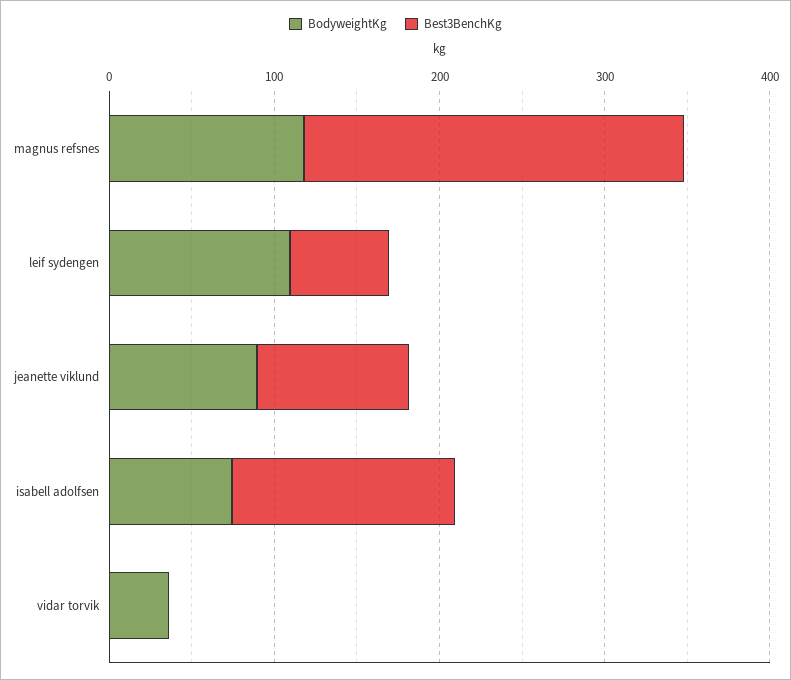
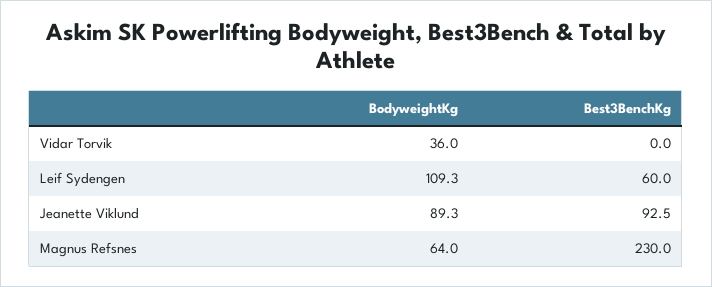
BodyweightKg, magnus refsnes: 120 -> 64
BodyweightKg, isabell adolfsen: 80 -> none
Best3BenchKg, isabell adolfsen: 140 -> none

